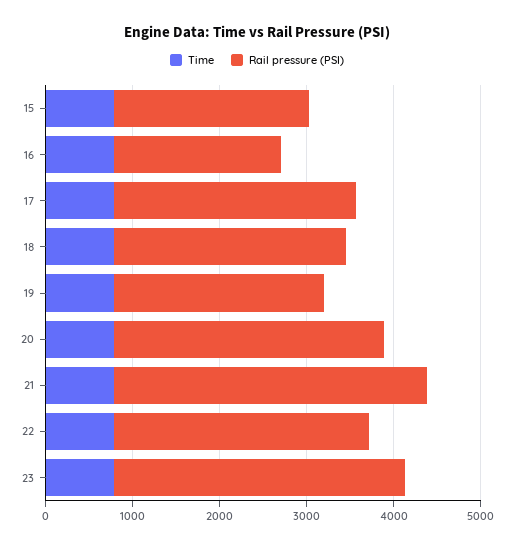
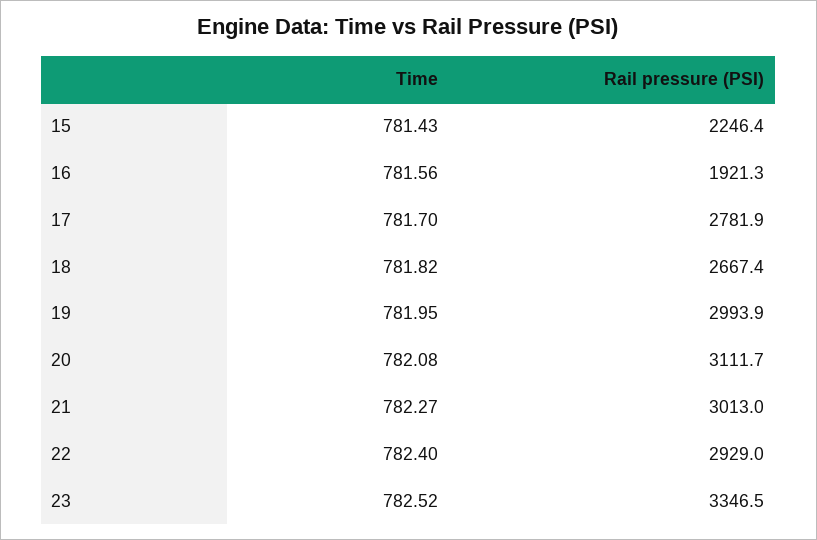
Rail pressure (PSI), 19: 2400 -> 2993.9
Rail pressure (PSI), 21: 3600 -> 3013

